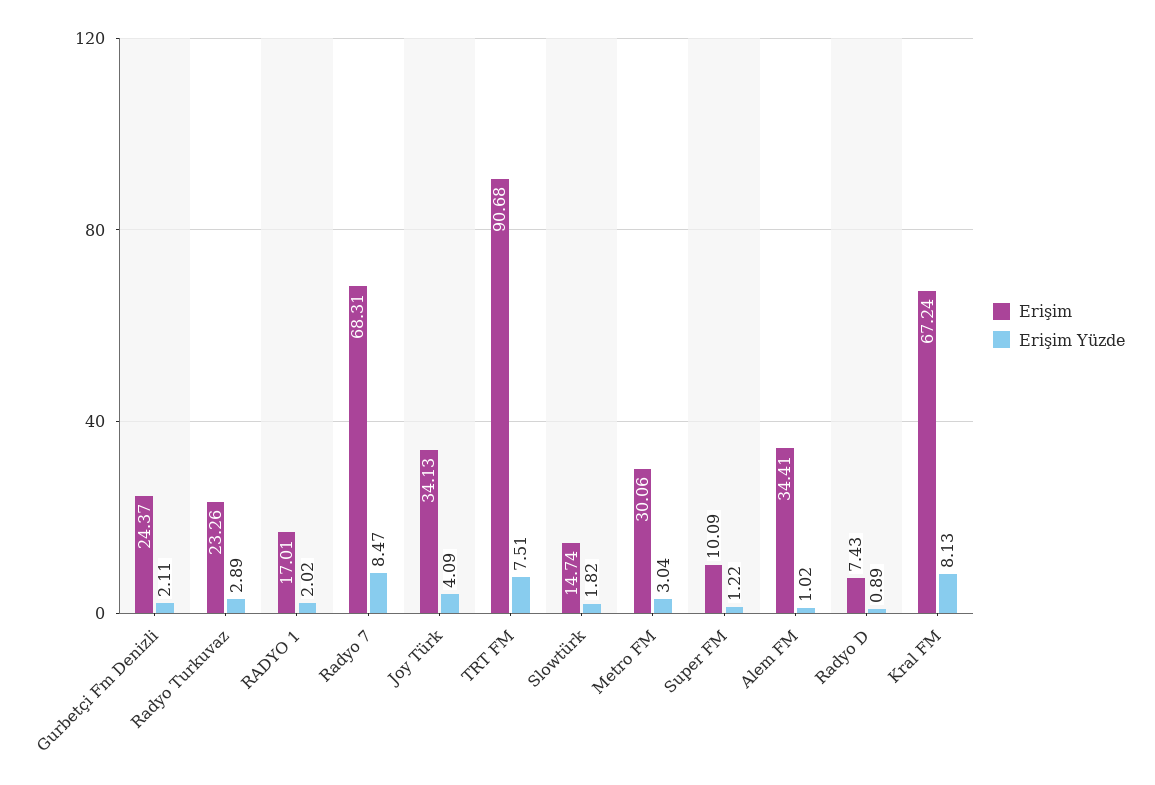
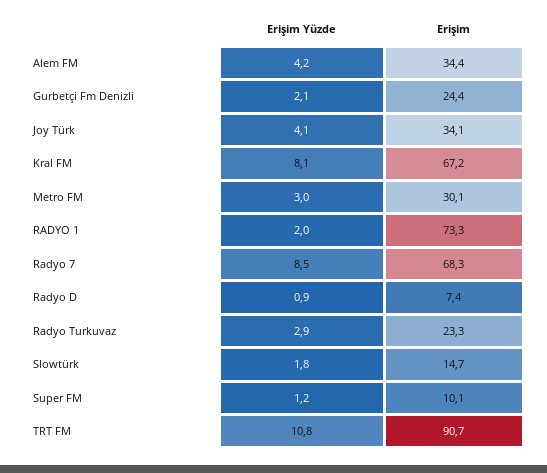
Erişim, RADYO 1: 17.01 -> 73.3
Erişim Yüzde, TRT FM: 7.51 -> 10.8
Erişim Yüzde, Alem FM: 1.02 -> 4.2

